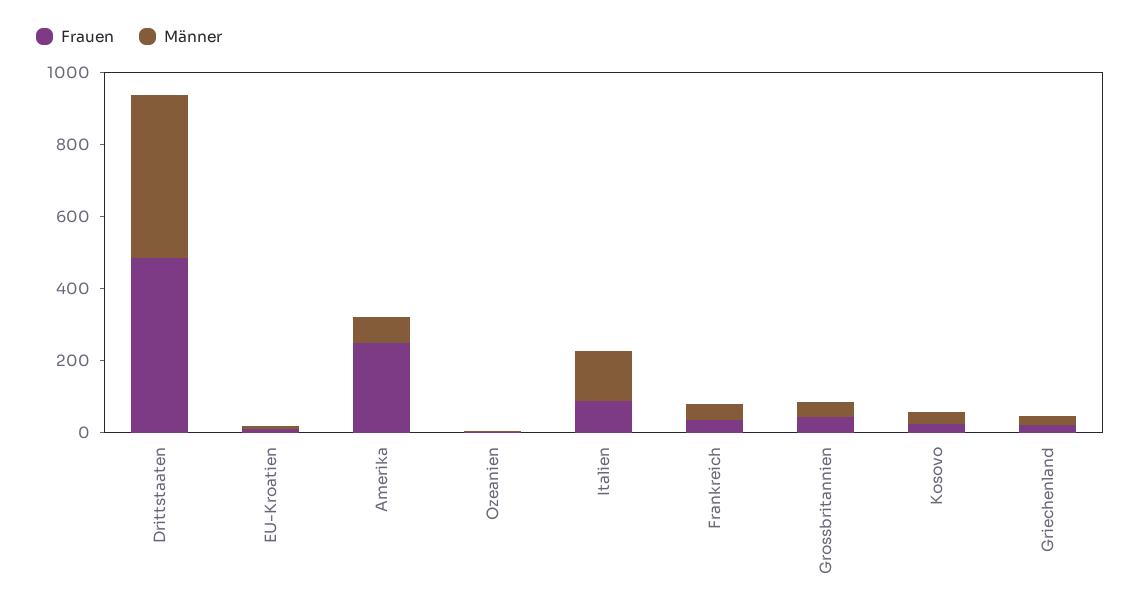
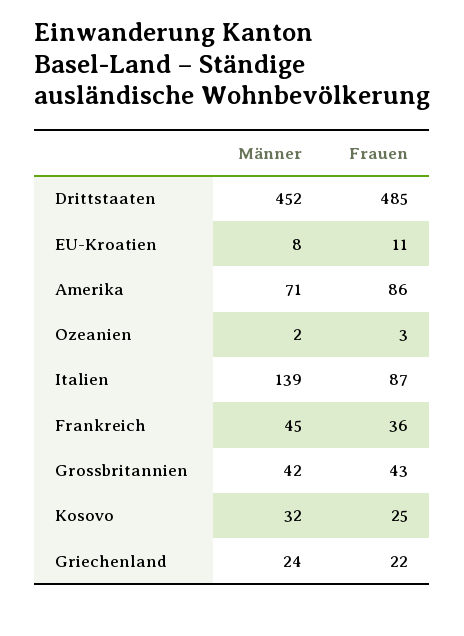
Frauen, Amerika: 250 -> 86

